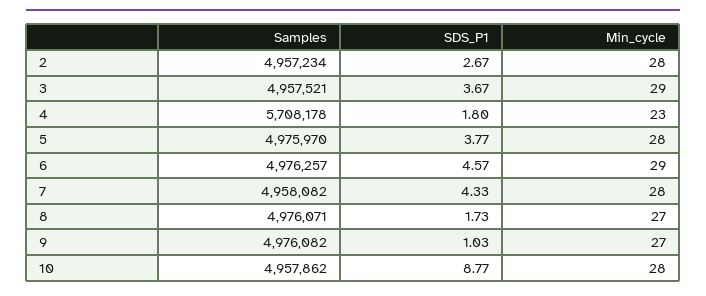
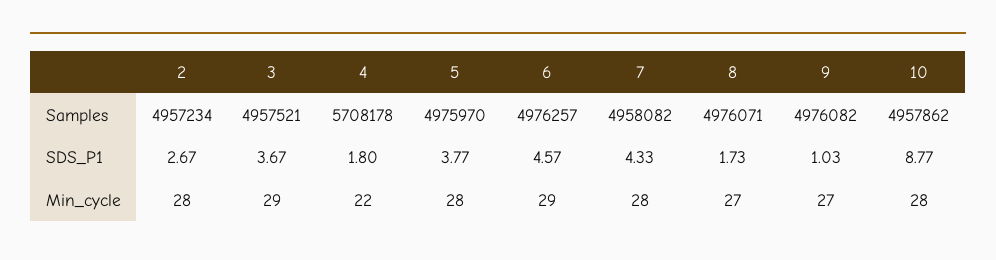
Min_cycle, 4: 23 -> 22

